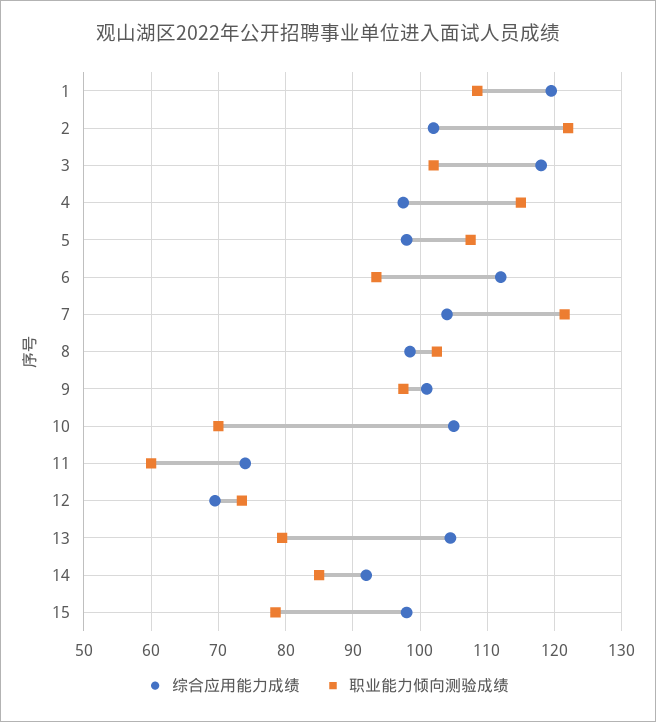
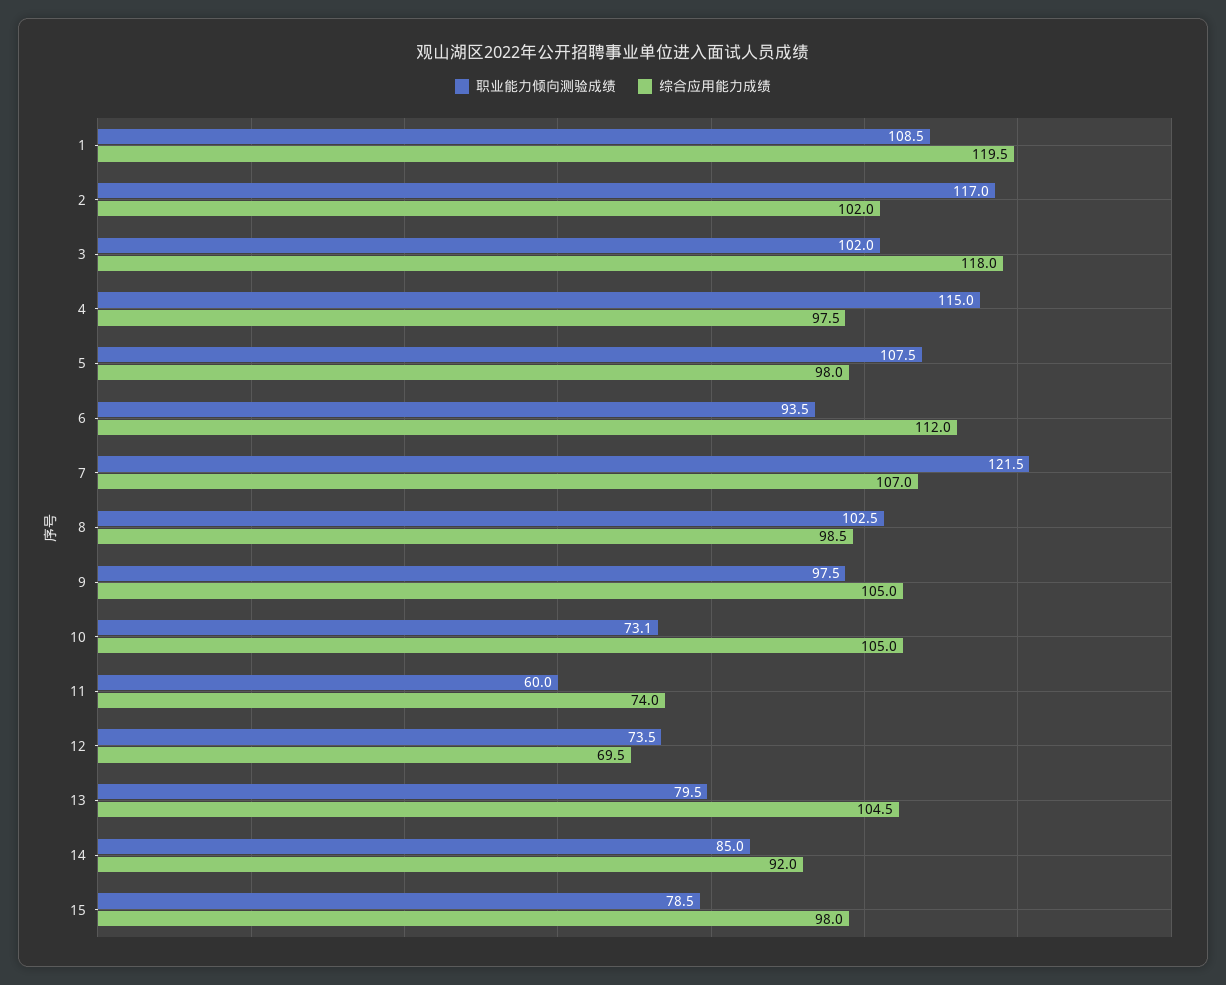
职业能力倾向测验成绩, 2: 122 -> 117
综合应用能力成绩, 7: 104 -> 107
综合应用能力成绩, 9: 101 -> 105
职业能力倾向测验成绩, 10: 70 -> 73.1

